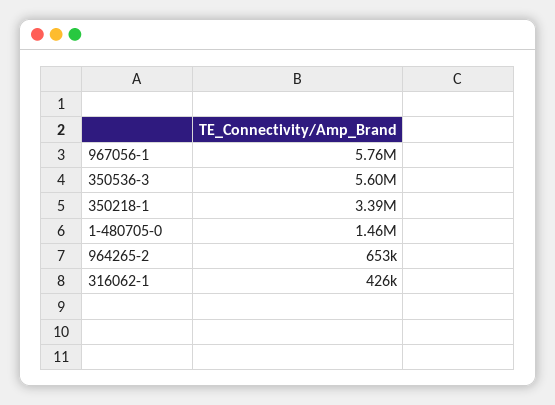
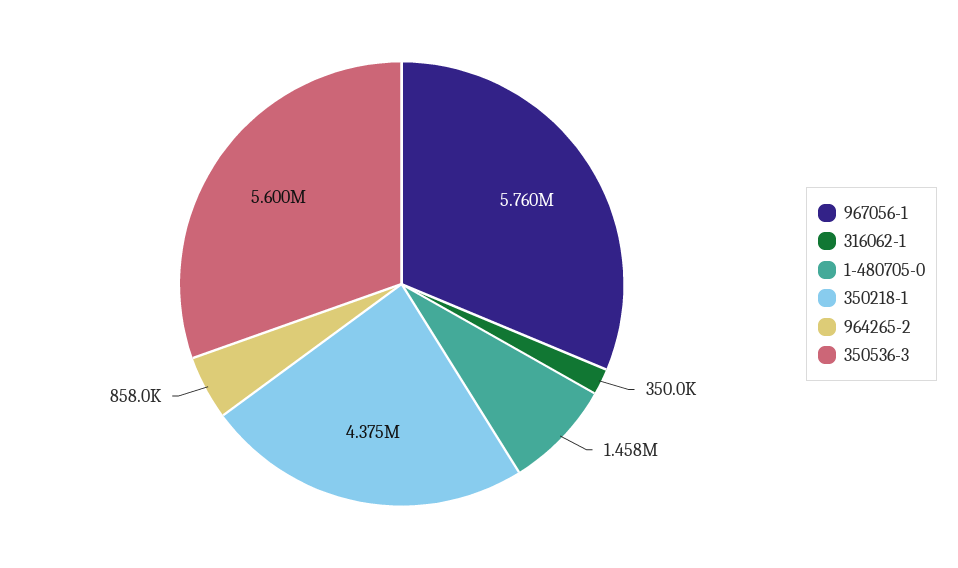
350218-1: 3390000 -> 4375000
964265-2: 653000 -> 858000
316062-1: 426000 -> 350000

